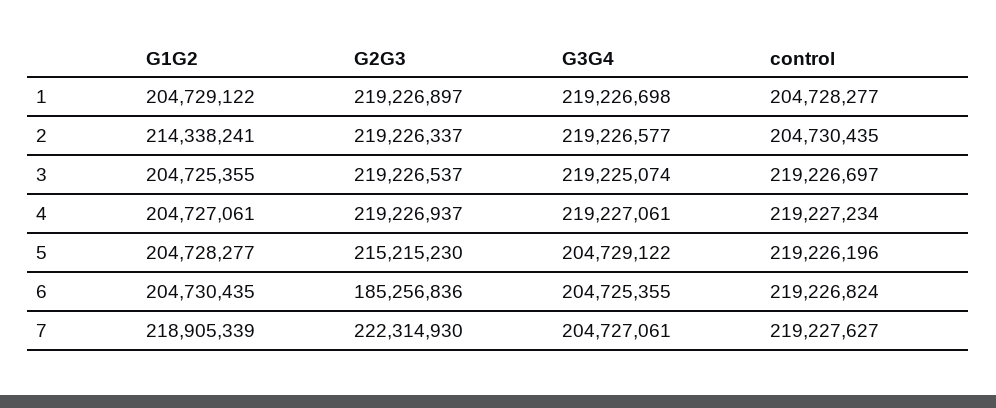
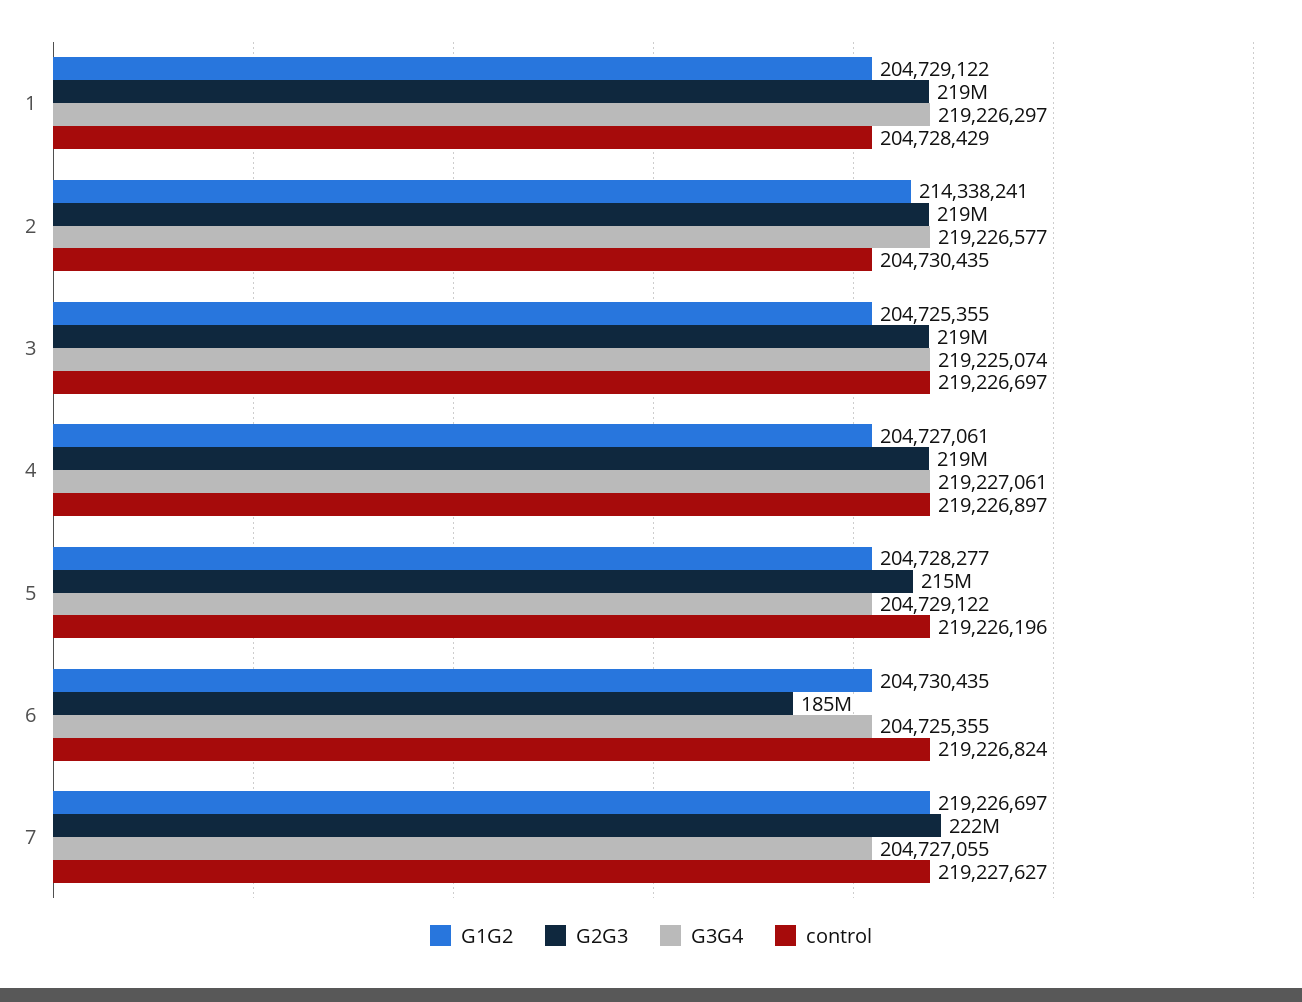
G3G4, 1: 219226698 -> 219226297
control, 1: 204728277 -> 204728429
control, 4: 219227234 -> 219226897
G1G2, 7: 218905339 -> 219226697
G3G4, 7: 204727061 -> 204727055

